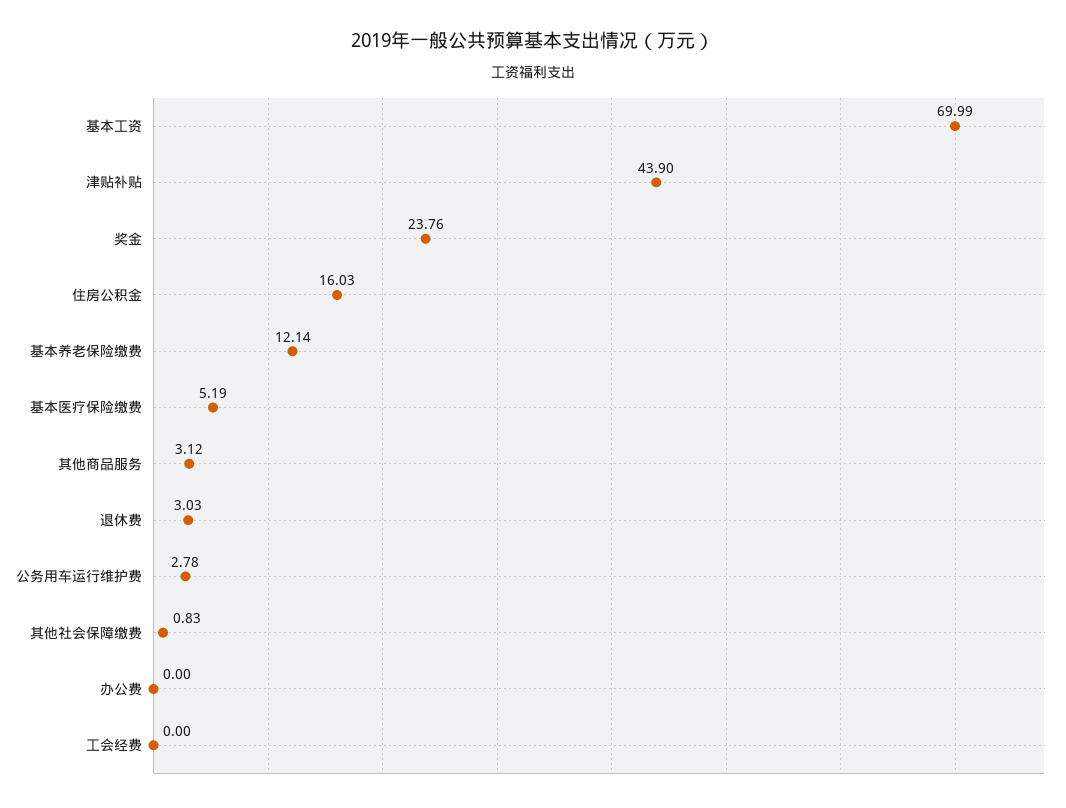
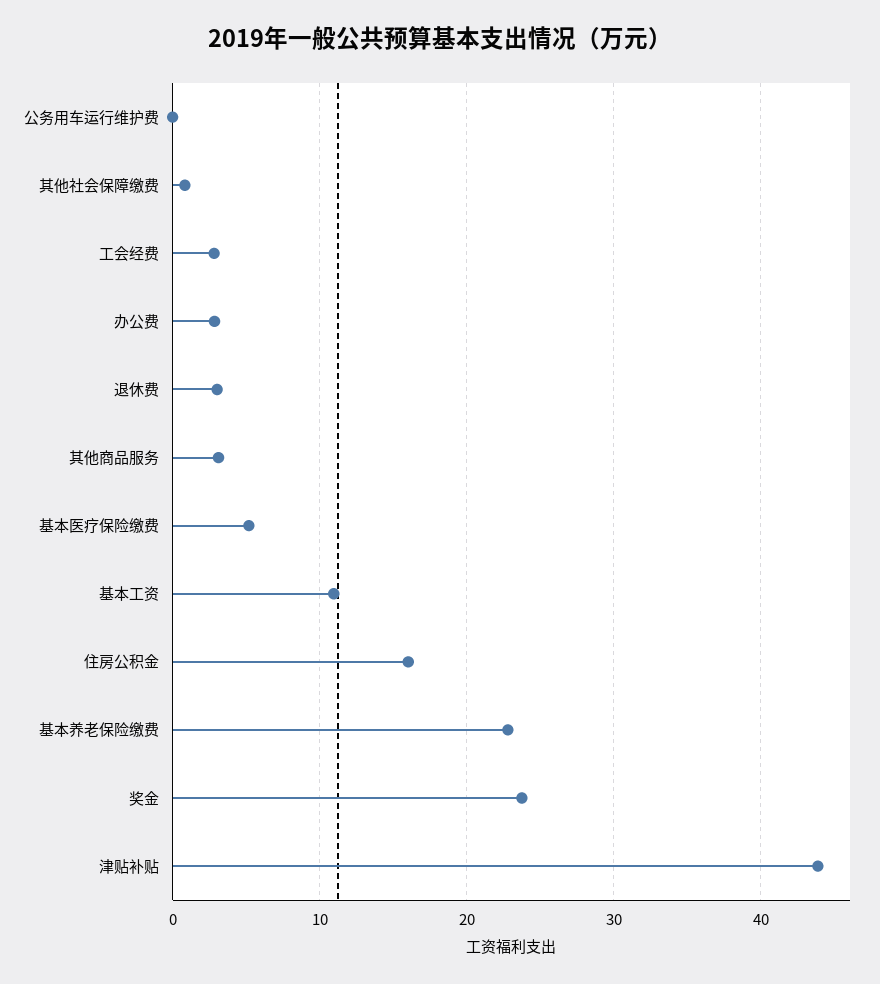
基本工资: 69.99 -> 11
基本养老保险缴费: 12.14 -> 23
公务用车运行维护费: 2.78 -> 0
办公费: 0 -> 3
工会经费: 0 -> 3

